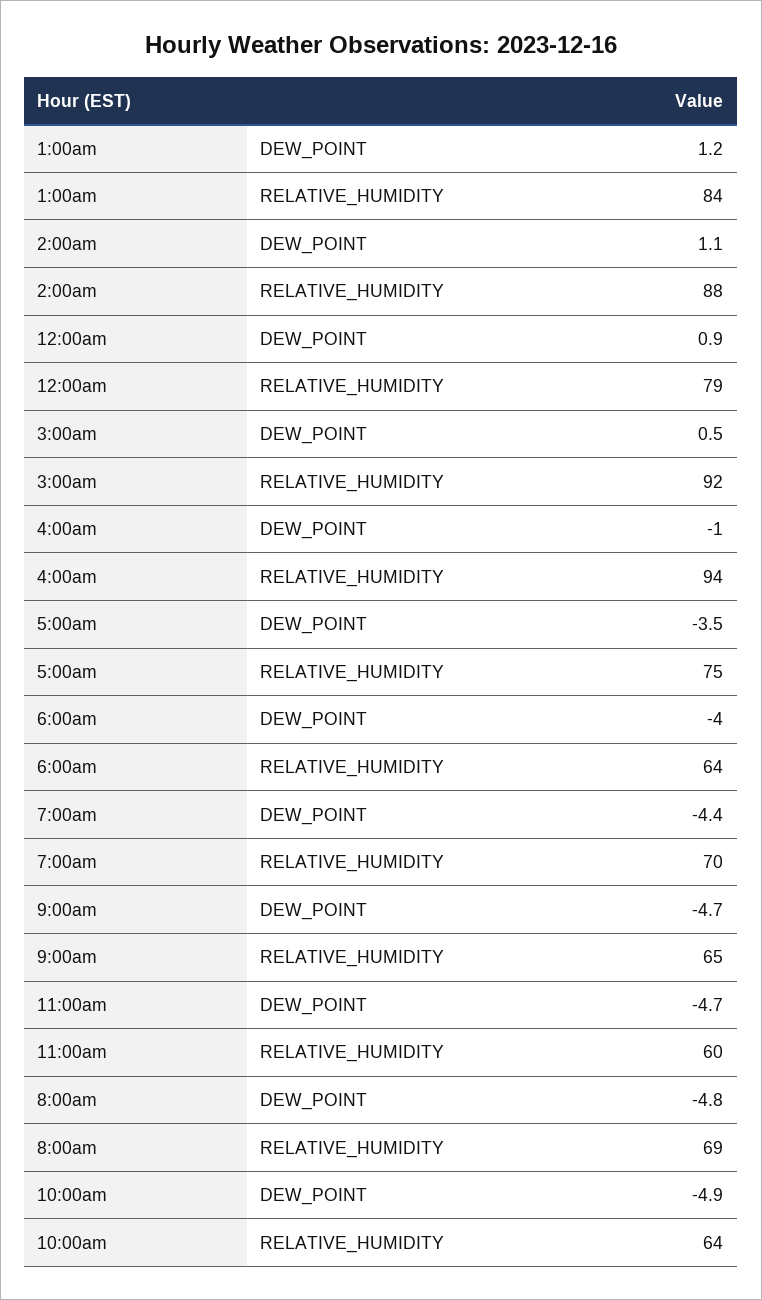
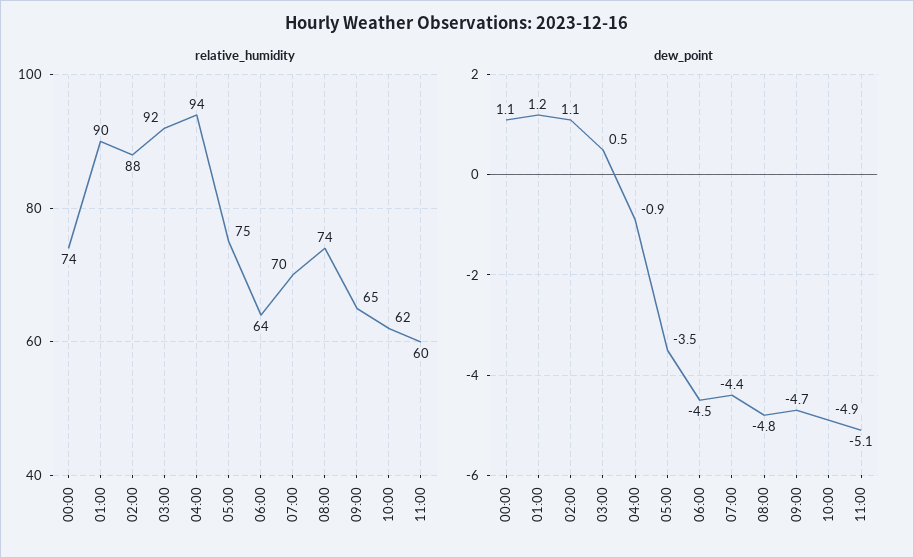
RELATIVE_HUMIDITY, 1:00am: 84 -> 90
DEW_POINT, 12:00am: 0.9 -> 1.1
RELATIVE_HUMIDITY, 12:00am: 79 -> 74
DEW_POINT, 4:00am: -1 -> -0.9
DEW_POINT, 6:00am: -4 -> -4.5
DEW_POINT, 11:00am: -4.7 -> -5.1
RELATIVE_HUMIDITY, 8:00am: 69 -> 74
RELATIVE_HUMIDITY, 10:00am: 64 -> 62

